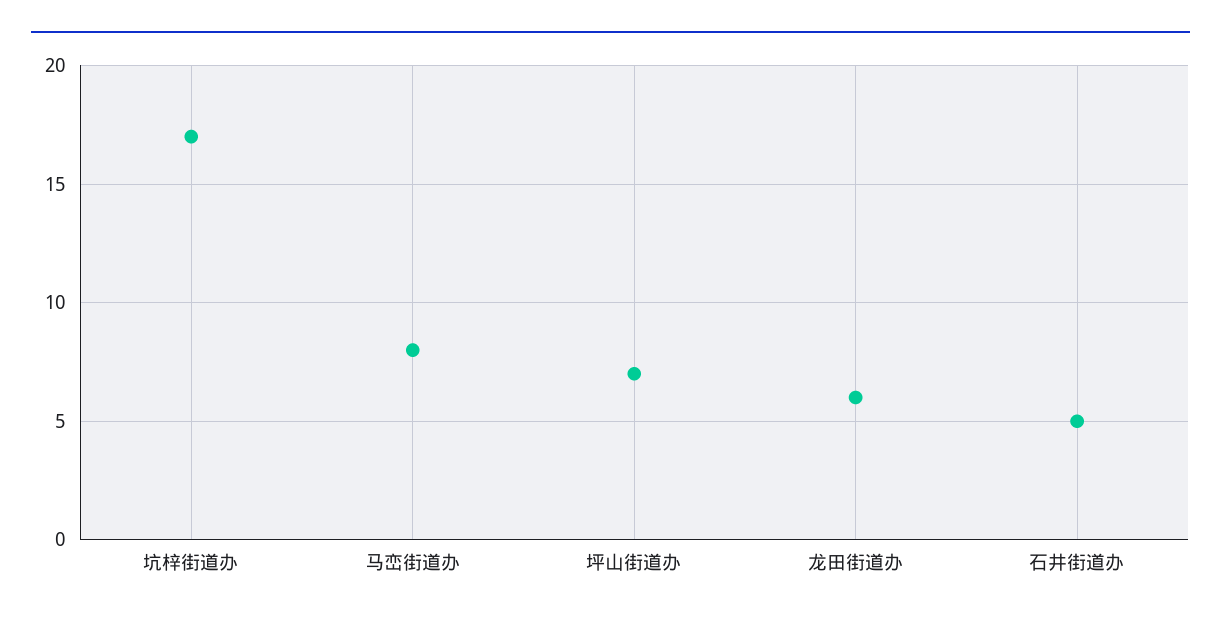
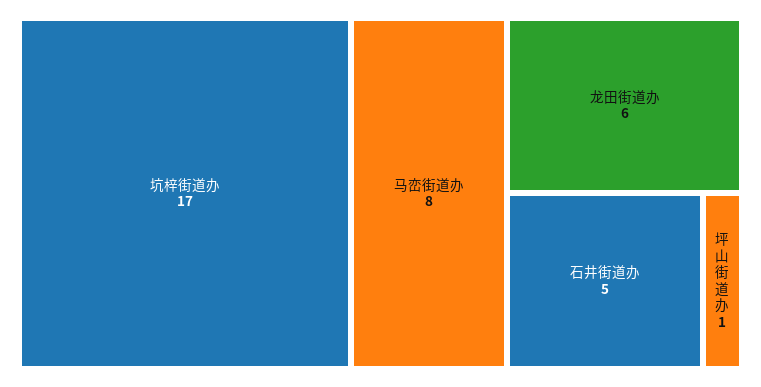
坪山街道办: 7 -> 1

